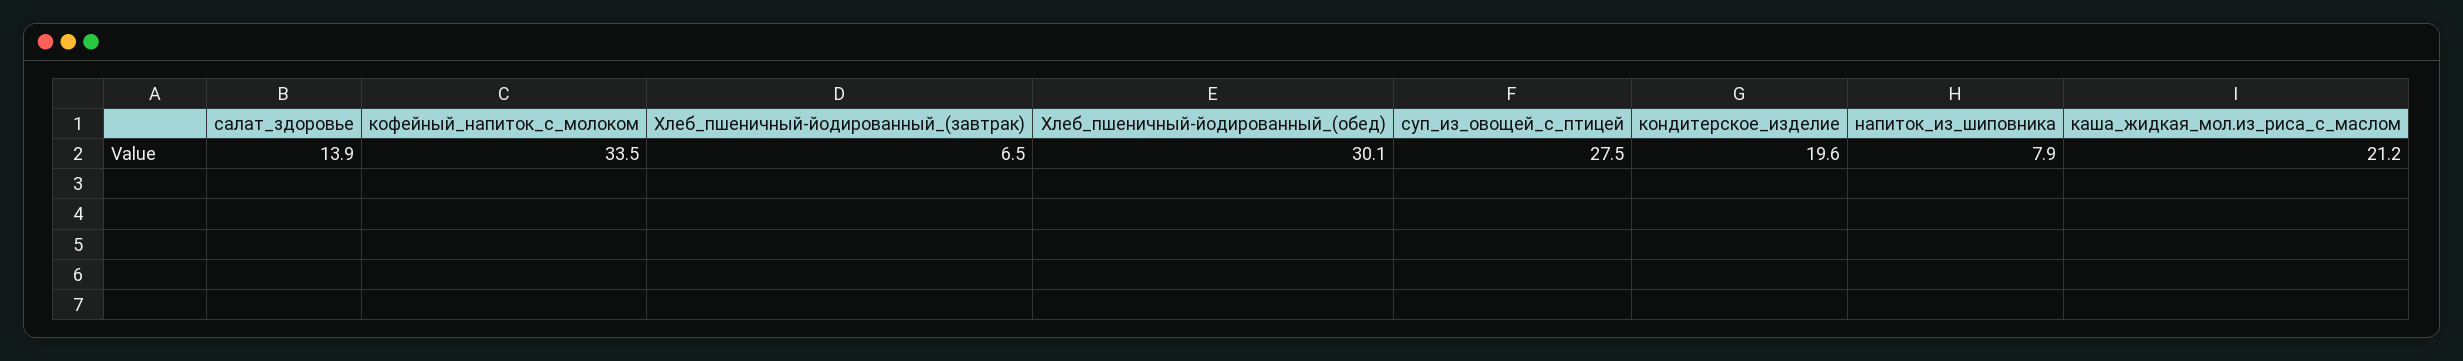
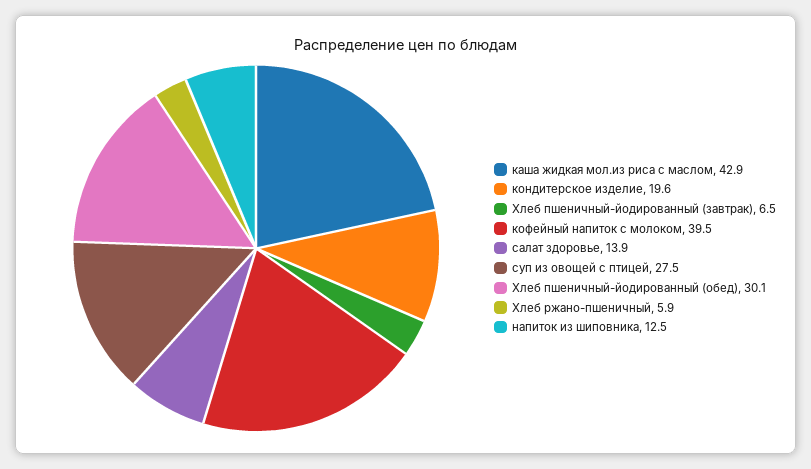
кофейный_напиток_с_молоком: 33.5 -> 39.5
напиток_из_шиповника: 7.9 -> 12.5
каша_жидкая_мол.из_риса_с_маслом: 21.2 -> 42.9
Хлеб ржано-пшеничный: none -> 5.9

